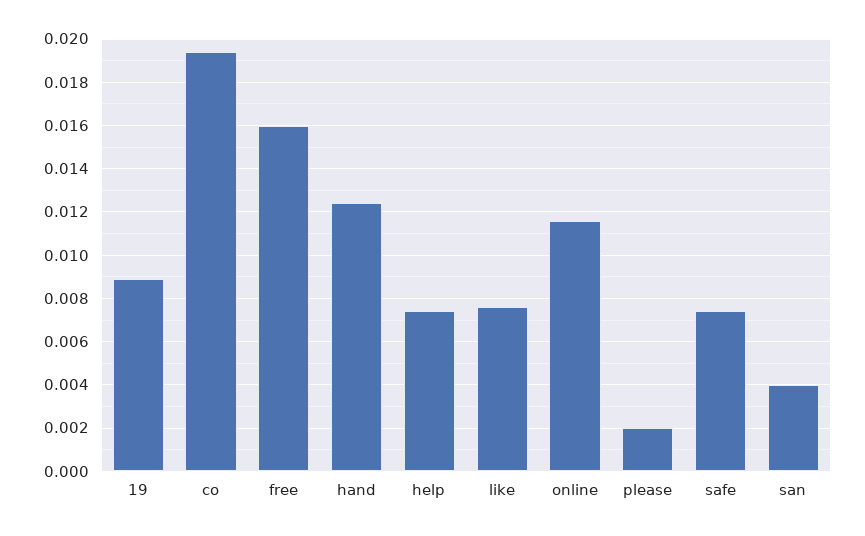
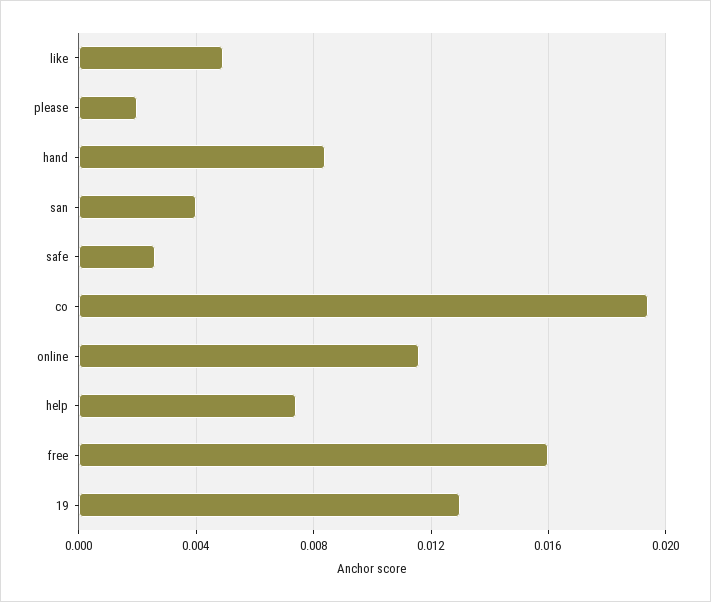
19: 0.009 -> 0.013
hand: 0.0125 -> 0.0085
like: 0.0075 -> 0.005
safe: 0.0075 -> 0.0025

